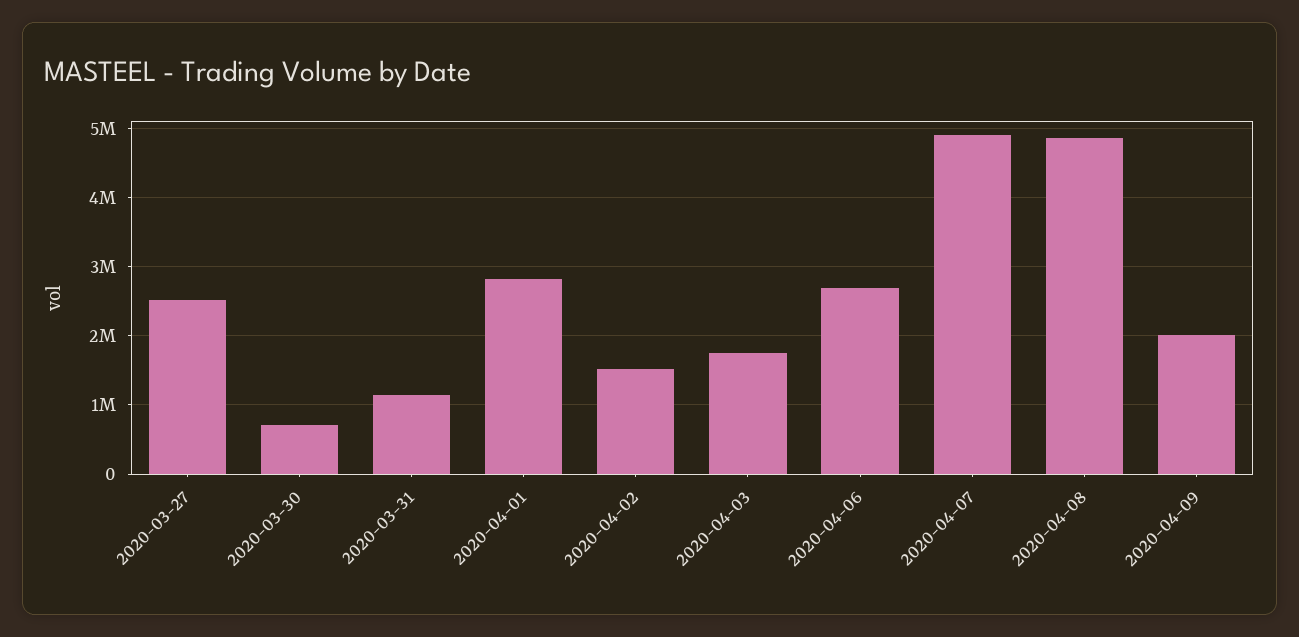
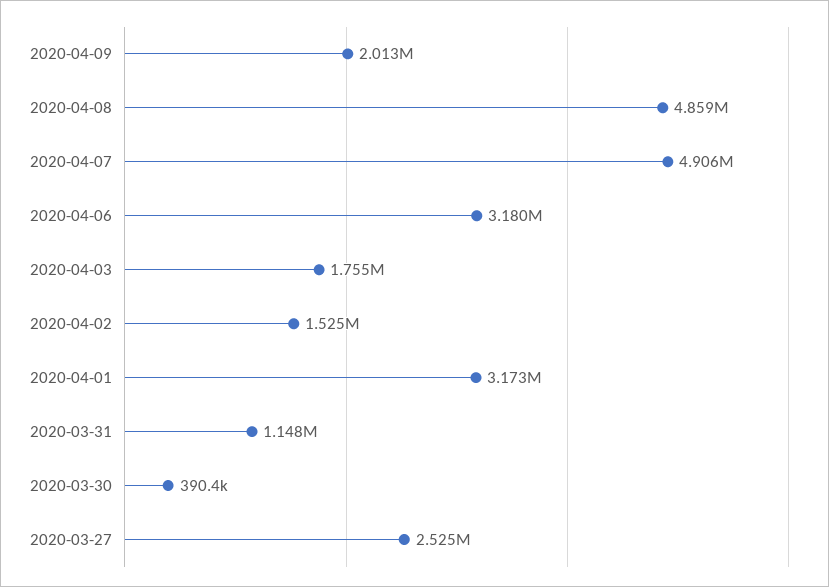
2020-03-30: 700000 -> 390400
2020-04-01: 2800000 -> 3173000
2020-04-06: 2700000 -> 3180000

